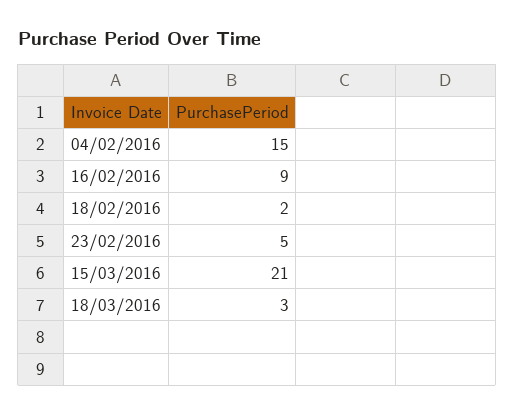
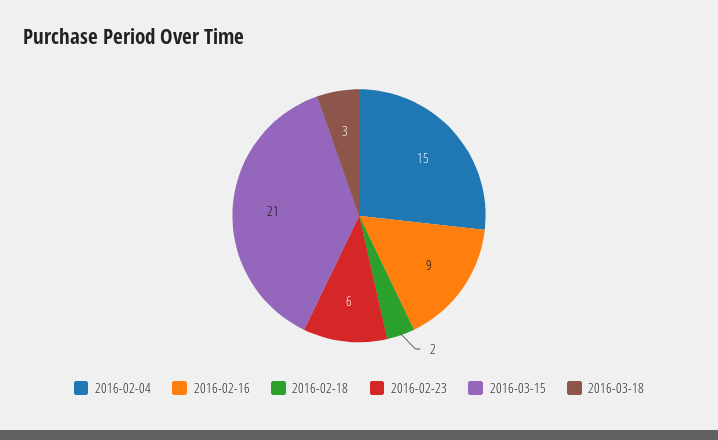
23/02/2016: 5 -> 6

